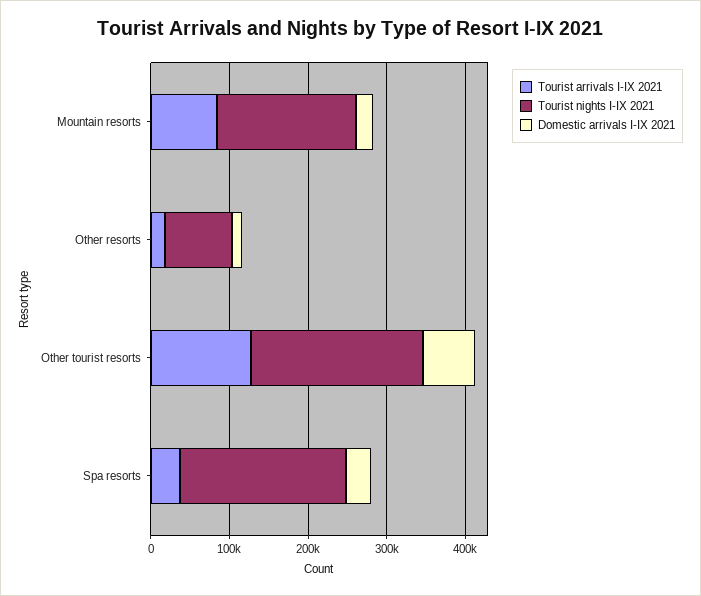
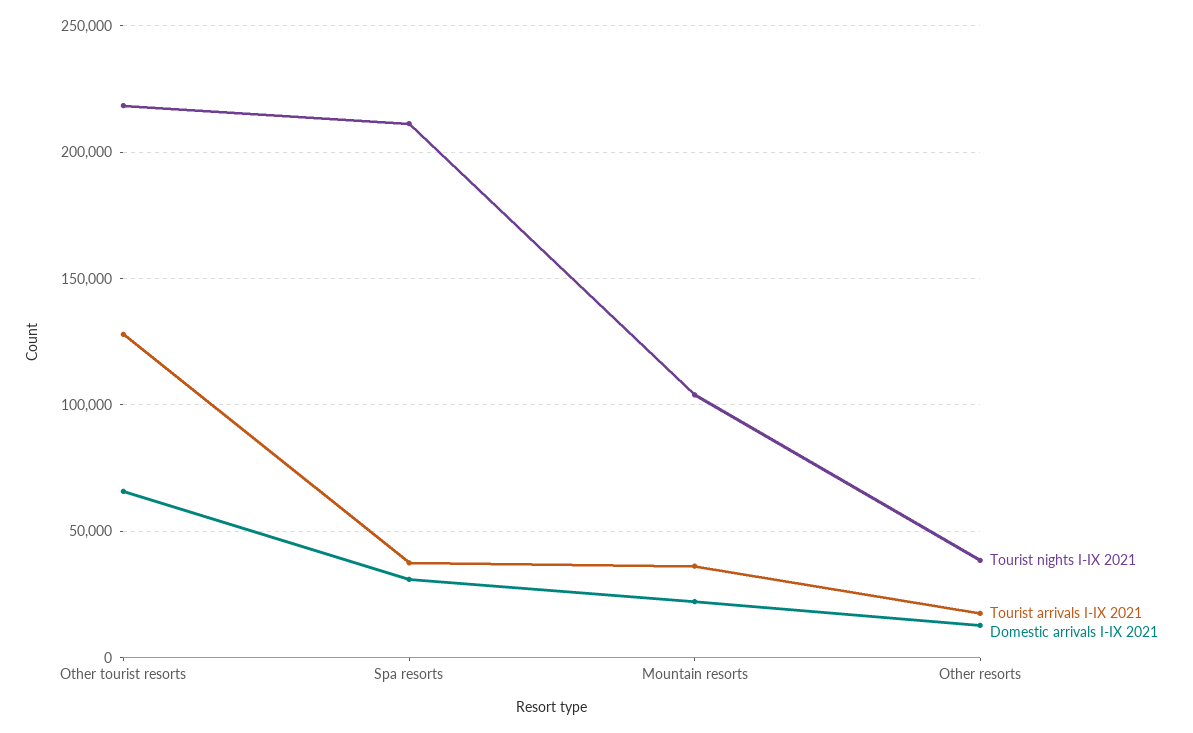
Tourist arrivals I-IX 2021, Mountain resorts: 80000 -> 35000
Tourist nights I-IX 2021, Mountain resorts: 180000 -> 105000
Tourist nights I-IX 2021, Other resorts: 80000 -> 40000

